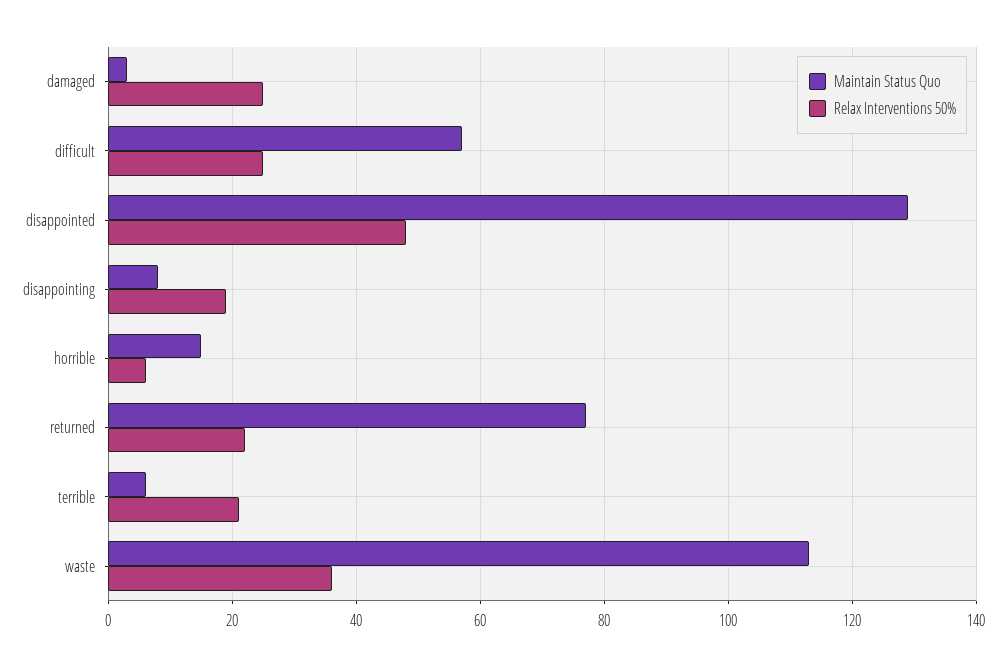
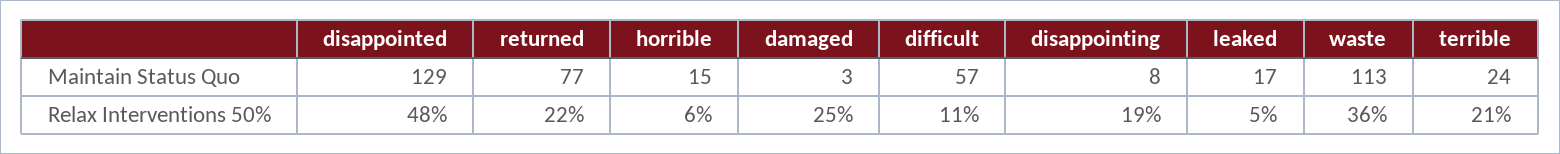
Relax Interventions 50%, difficult: 25 -> 11
Maintain Status Quo, terrible: 5 -> 24
Maintain Status Quo, leaked: none -> 17
Relax Interventions 50%, leaked: none -> 5

